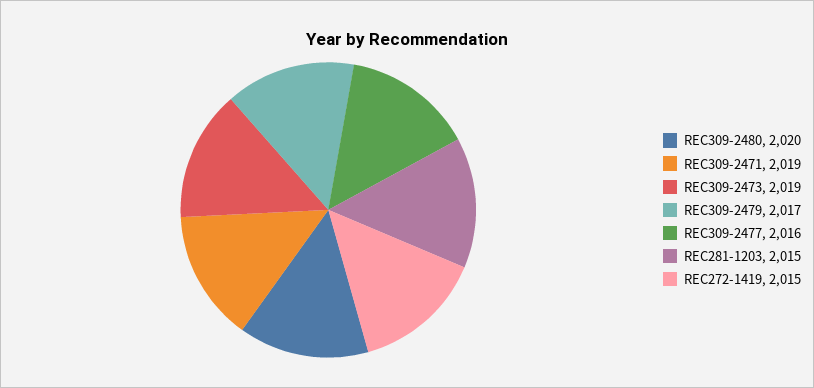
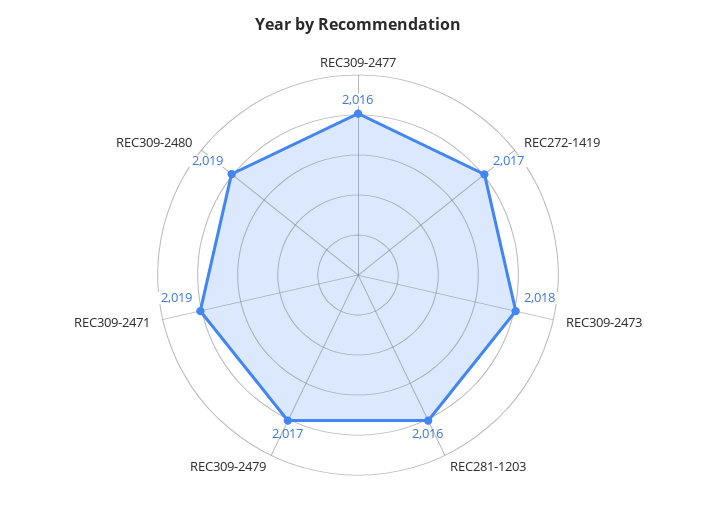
REC309-2480: 2020 -> 2019
REC309-2473: 2019 -> 2018
REC281-1203: 2015 -> 2016
REC272-1419: 2015 -> 2017

